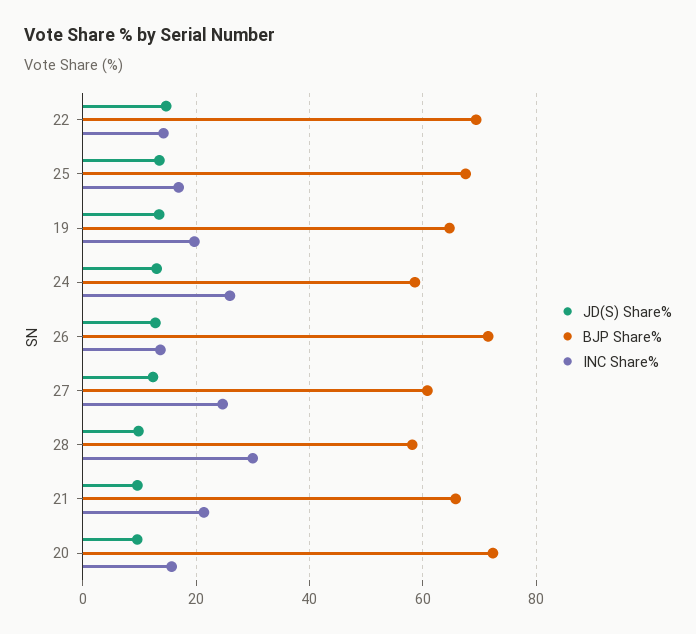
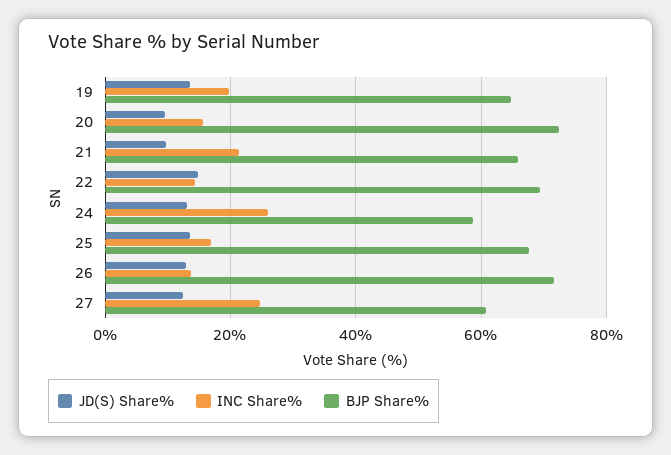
JD(S) Share%, 28: 10 -> none
BJP Share%, 28: 58 -> none
INC Share%, 28: 30 -> none

